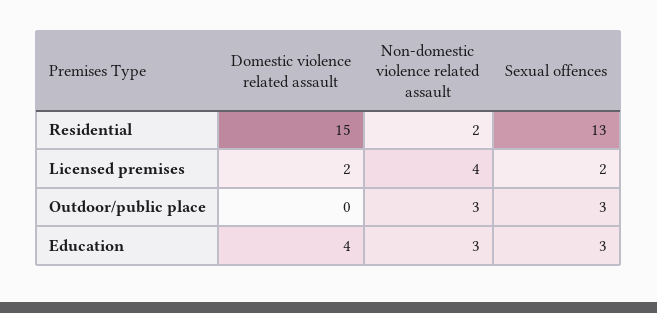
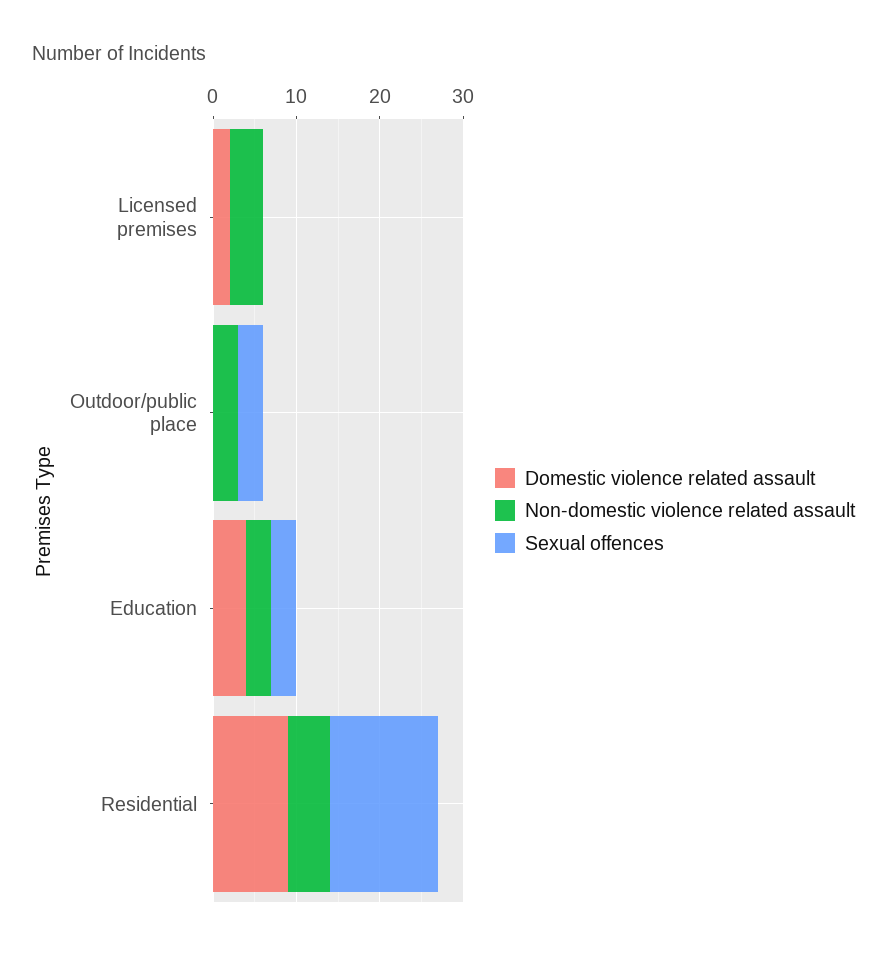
Domestic violence related assault, Residential: 15 -> 9
Non-domestic violence related assault, Residential: 2 -> 5
Sexual offences, Licensed premises: 2 -> 0

